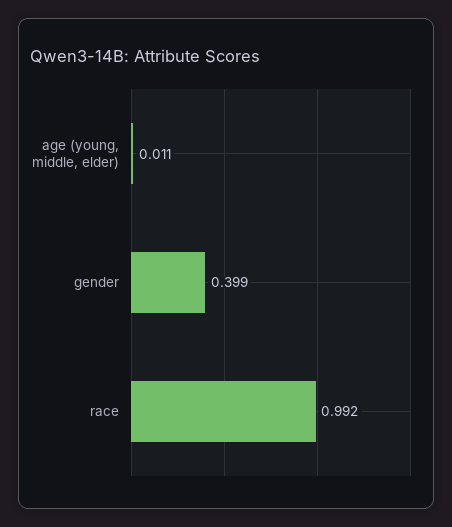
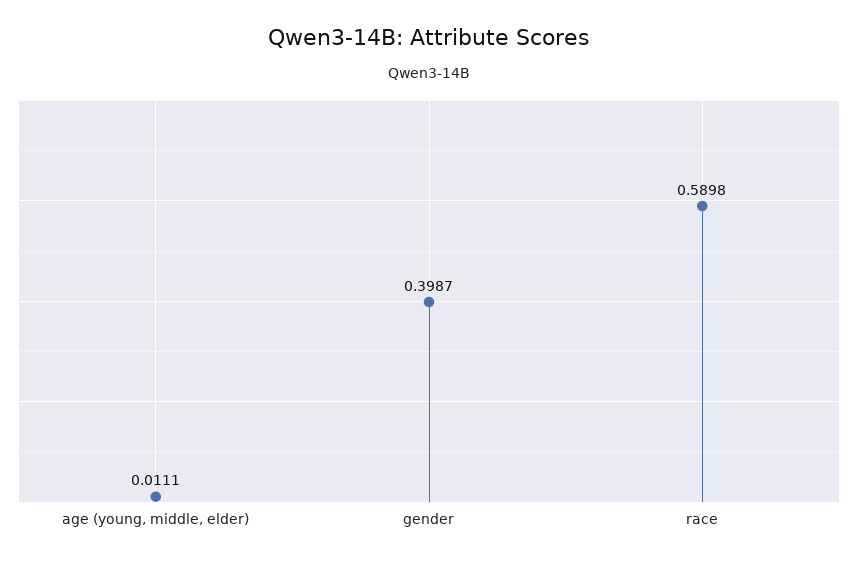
race: 0.992 -> 0.5898

